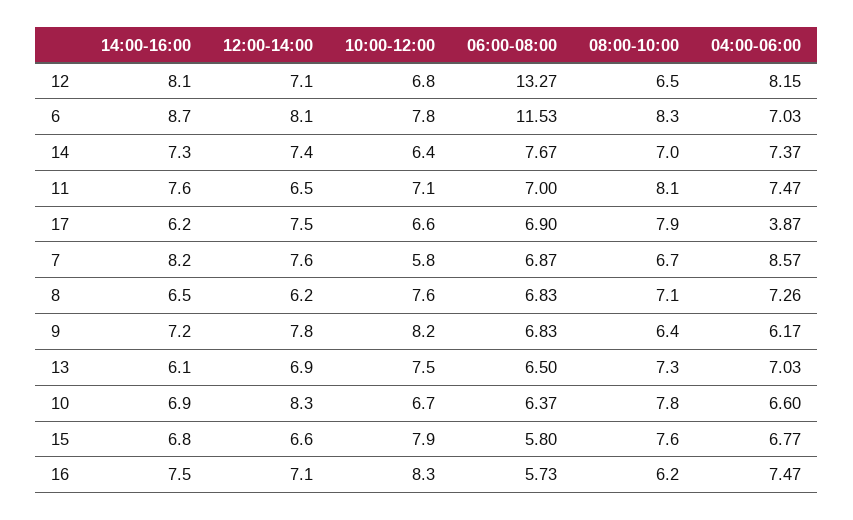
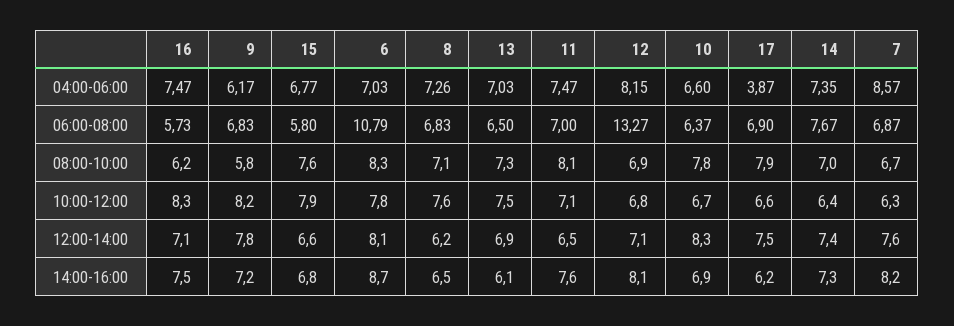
08:00-10:00, 12: 6.5 -> 6.9
06:00-08:00, 6: 11.53 -> 10.79
04:00-06:00, 14: 7.37 -> 7.35
10:00-12:00, 7: 5.8 -> 6.3
08:00-10:00, 9: 6.4 -> 5.8

